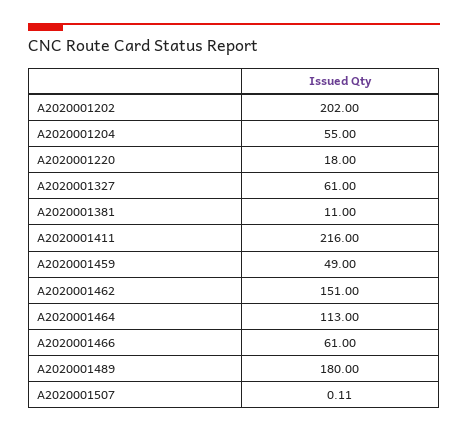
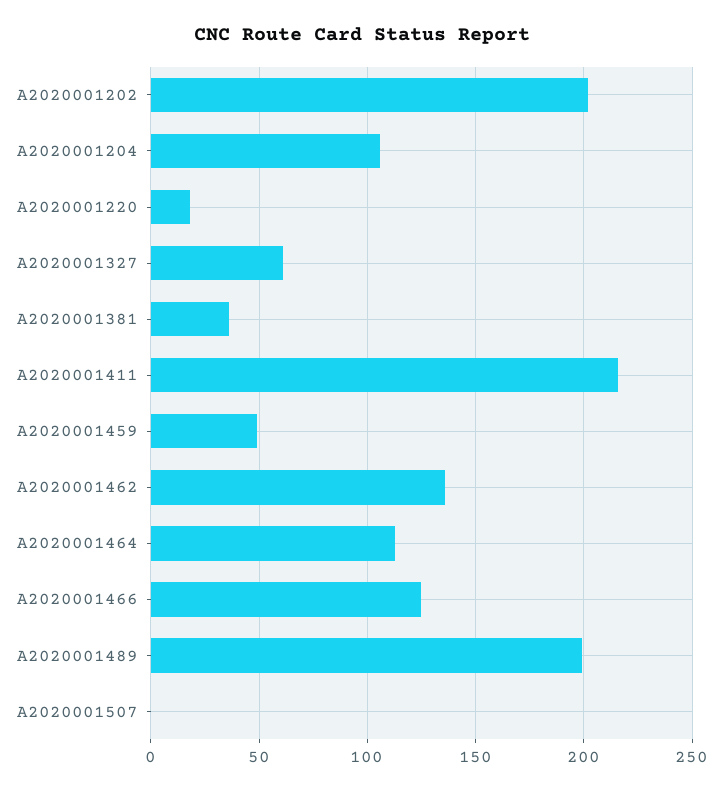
A2020001204: 55 -> 105
A2020001381: 11 -> 35
A2020001462: 151 -> 135
A2020001466: 61 -> 125
A2020001489: 180 -> 200

